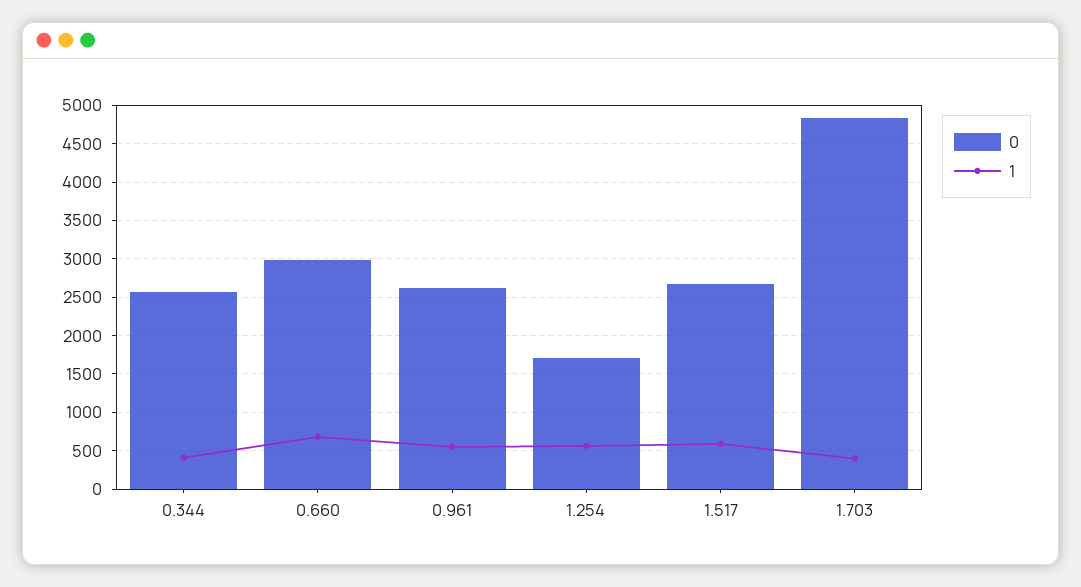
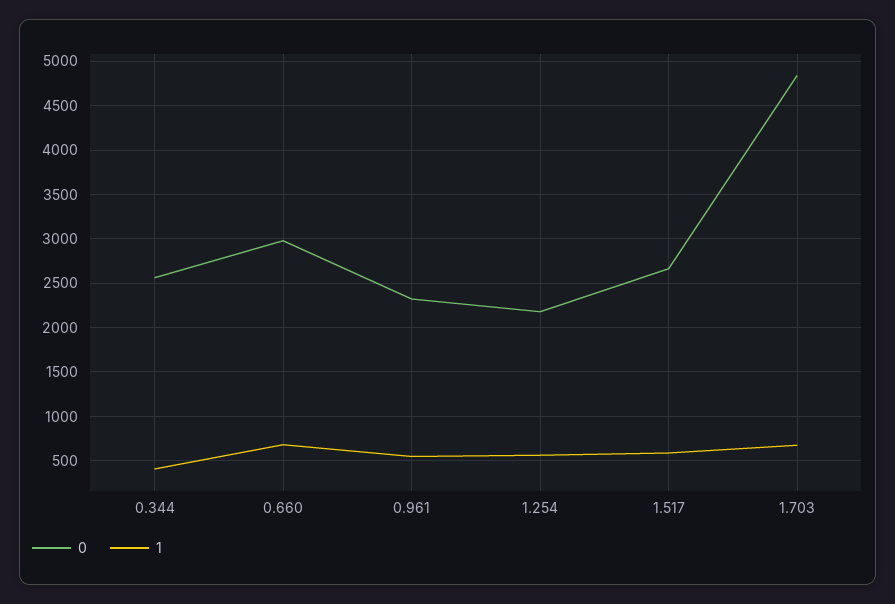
0, 0.961: 2600 -> 2300
0, 1.254: 1700 -> 2200
1, 1.703: 400 -> 700

